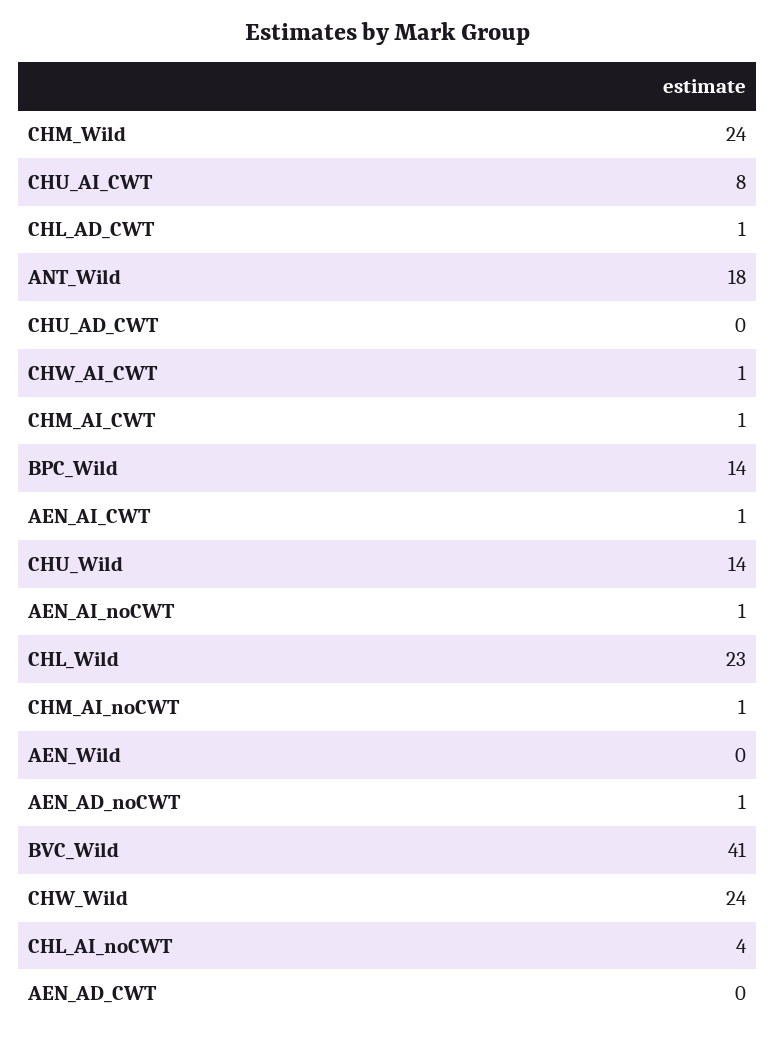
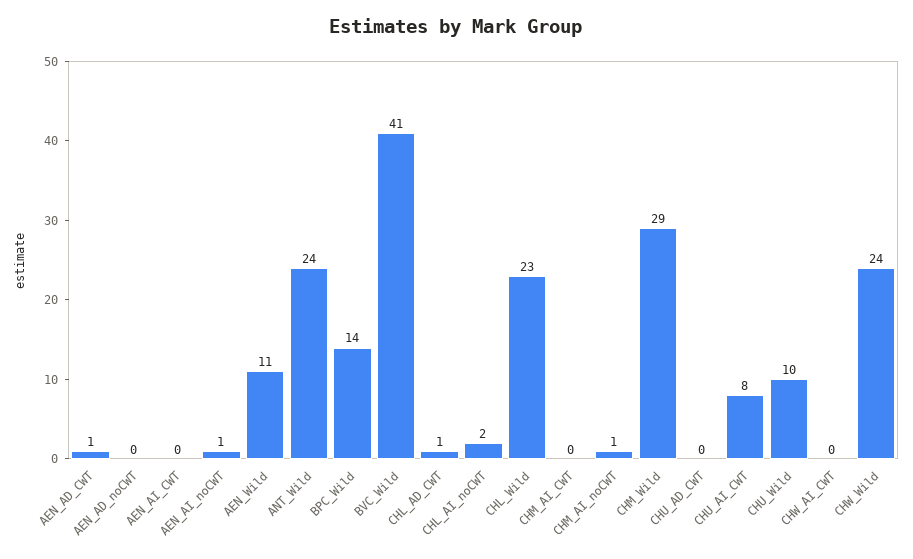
CHM_Wild: 24 -> 29
ANT_Wild: 18 -> 24
CHW_AI_CWT: 1 -> 0
CHM_AI_CWT: 1 -> 0
AEN_AI_CWT: 1 -> 0
CHU_Wild: 14 -> 10
AEN_Wild: 0 -> 11
AEN_AD_noCWT: 1 -> 0
CHL_AI_noCWT: 4 -> 2
AEN_AD_CWT: 0 -> 1

